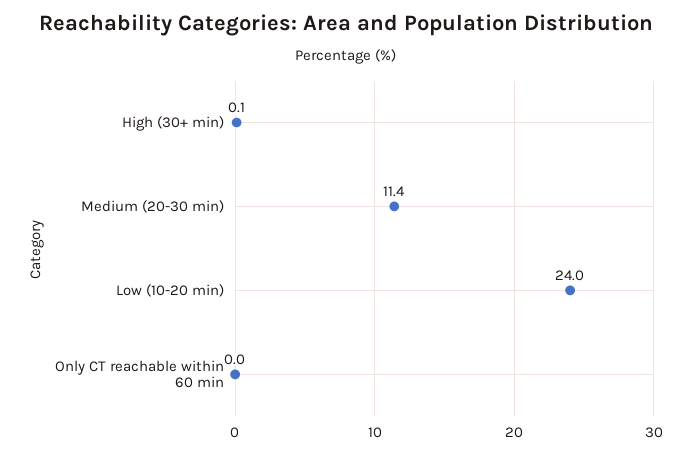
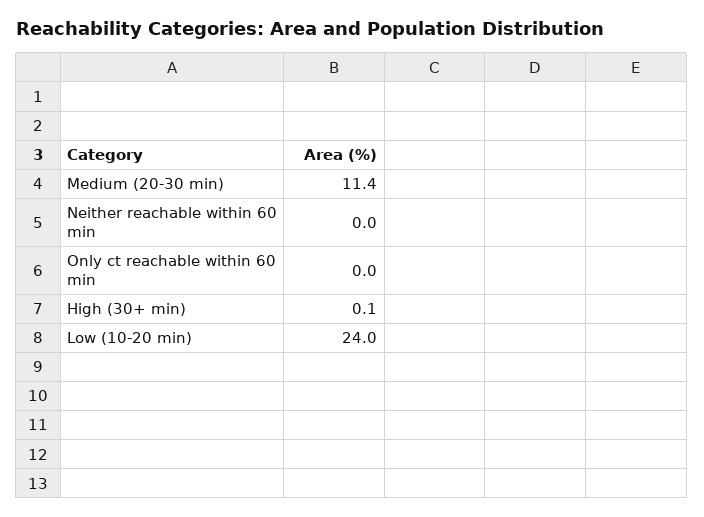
Neither reachable within 60 min: none -> 0

